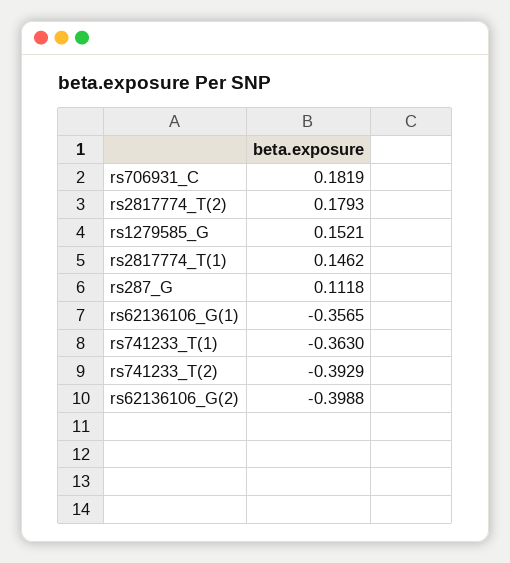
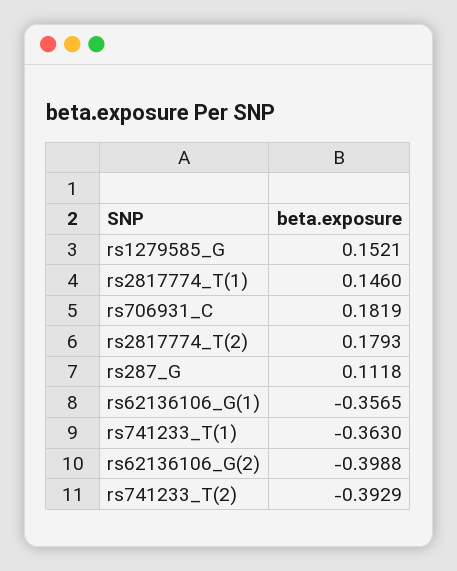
rs2817774_T(1): 0.1462 -> 0.146

